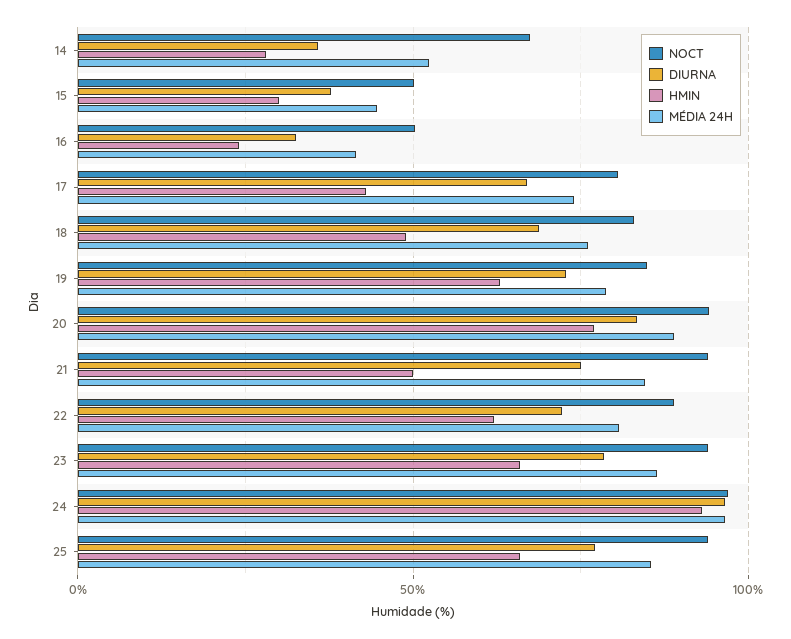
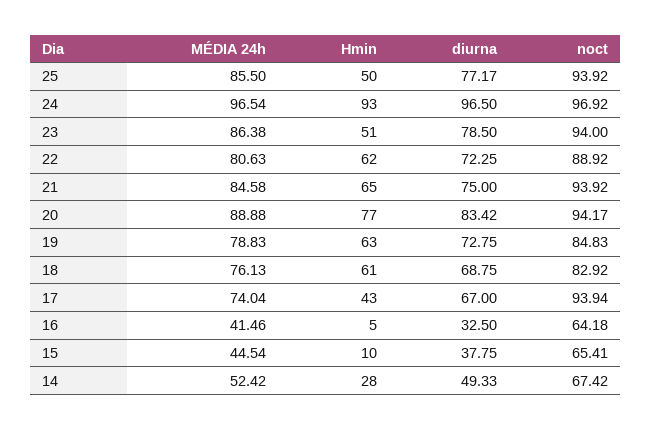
DIURNA, 14: 35 -> 49.33
NOCT, 15: 50 -> 65.41
HMIN, 15: 30 -> 10
NOCT, 16: 50 -> 64.18
HMIN, 16: 25 -> 5
NOCT, 17: 80 -> 93.94
HMIN, 18: 50 -> 61
HMIN, 21: 50 -> 65
HMIN, 23: 65 -> 51
HMIN, 25: 65 -> 50

